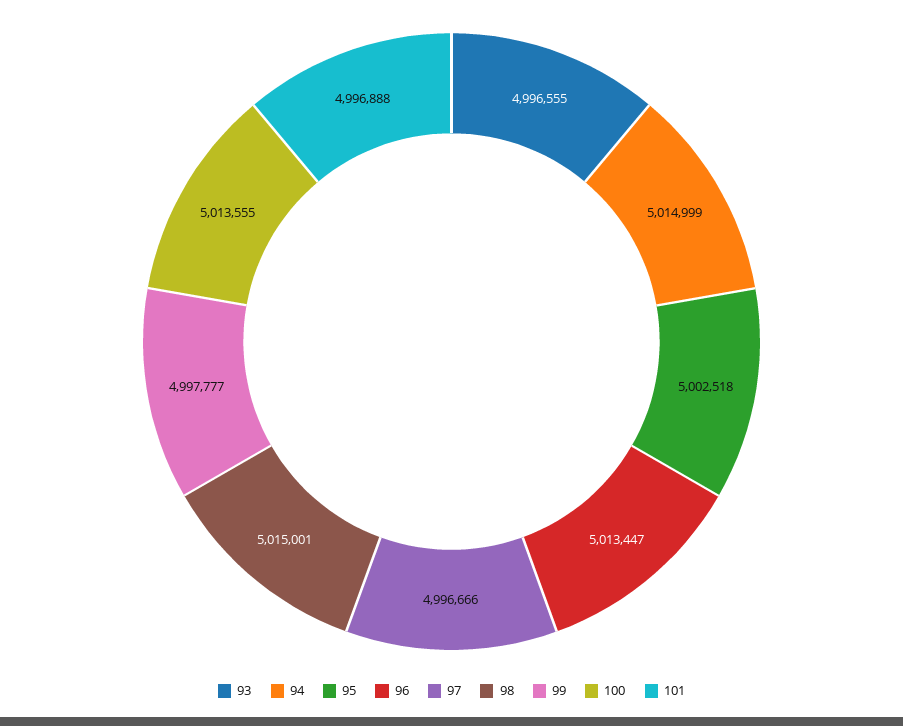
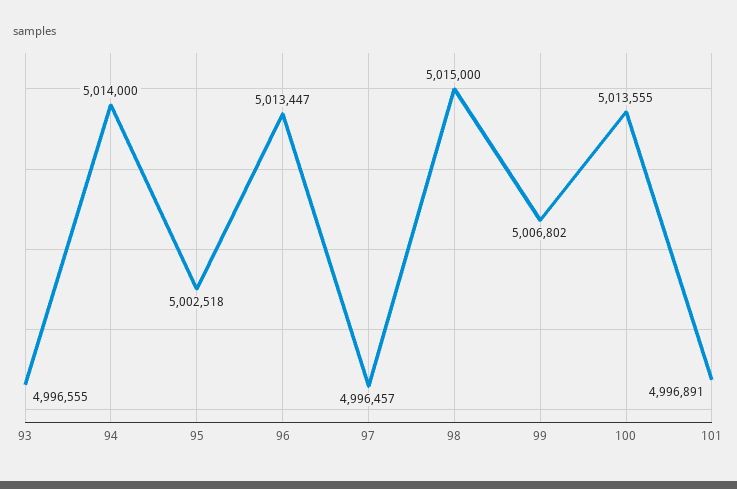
94: 5014999 -> 5014000
97: 4996666 -> 4996457
98: 5015001 -> 5015000
99: 4997777 -> 5006802
101: 4996888 -> 4996891

